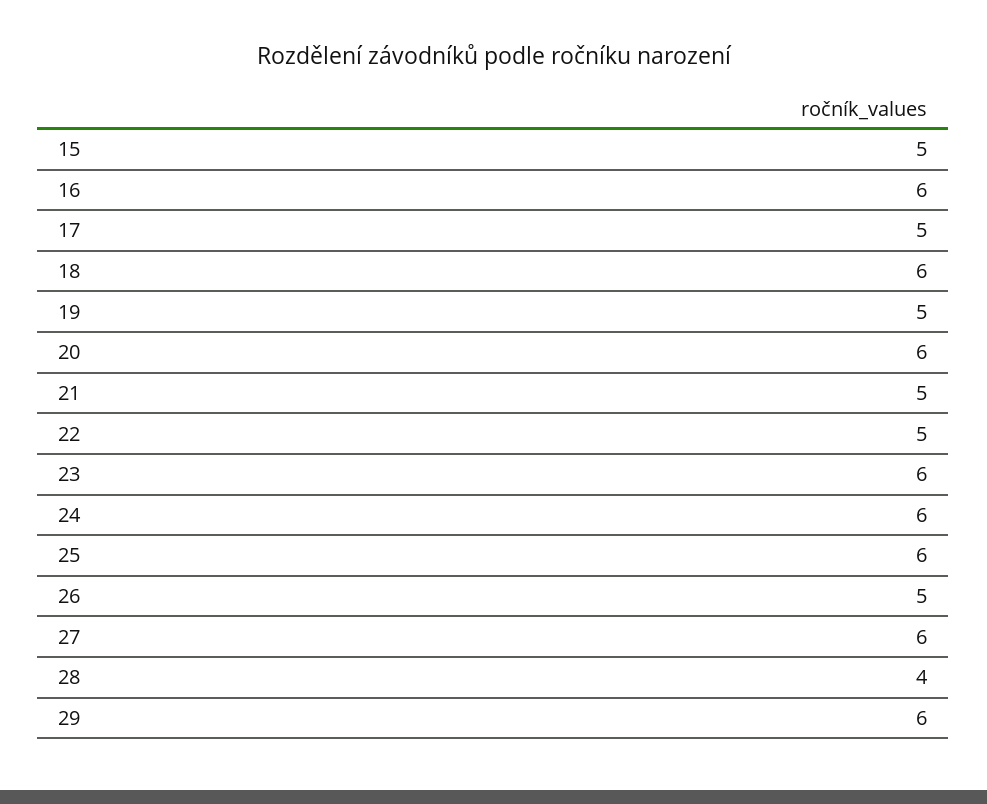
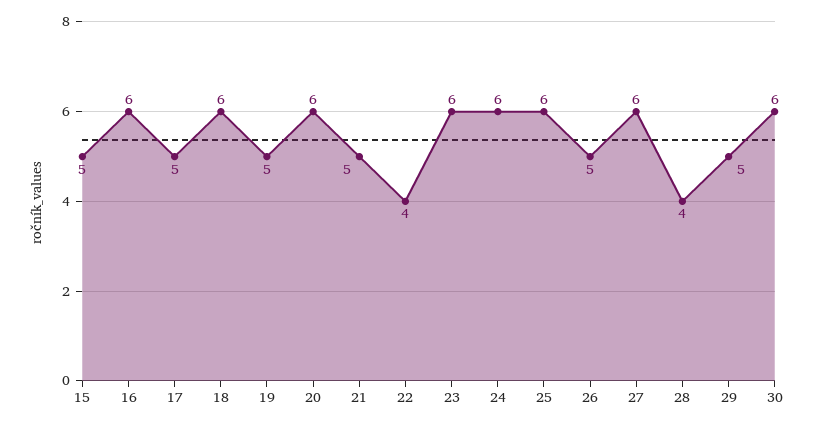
22: 5 -> 4
29: 6 -> 5
30: none -> 6

